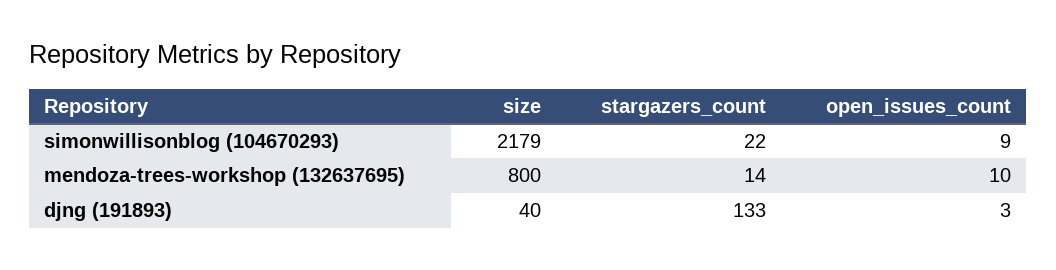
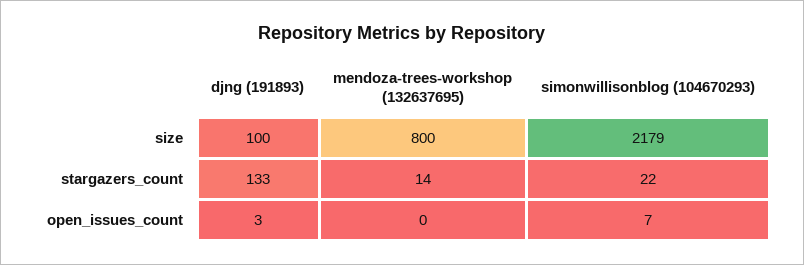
open_issues_count, simonwillisonblog (104670293): 9 -> 7
open_issues_count, mendoza-trees-workshop (132637695): 10 -> 0
size, djng (191893): 40 -> 100

